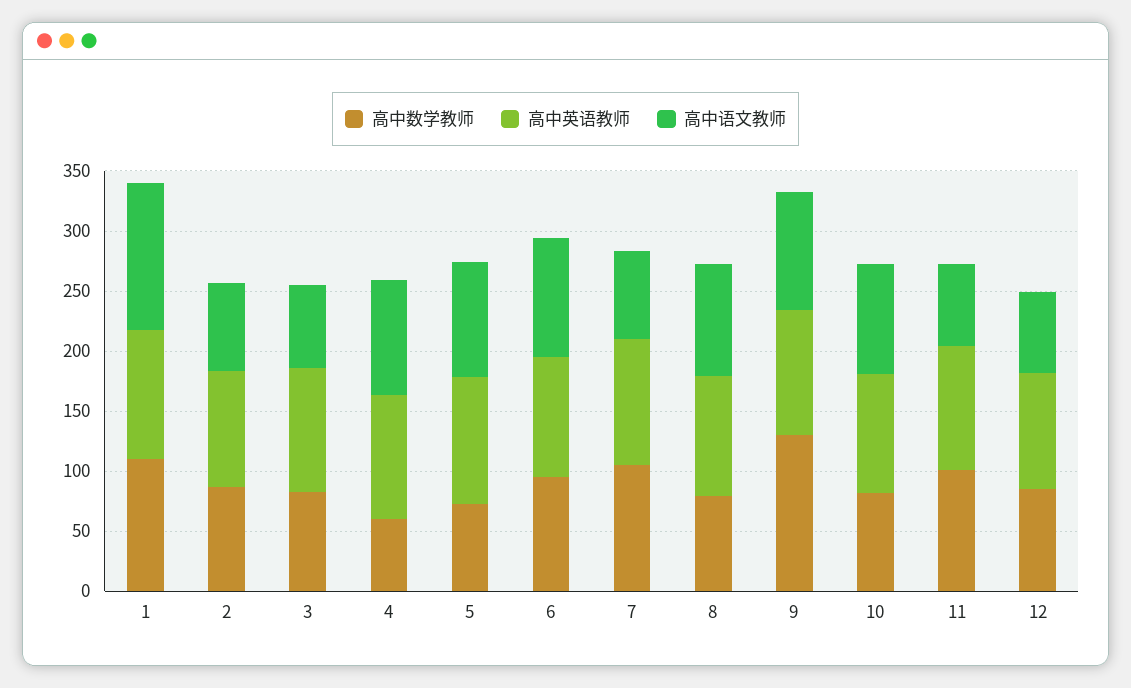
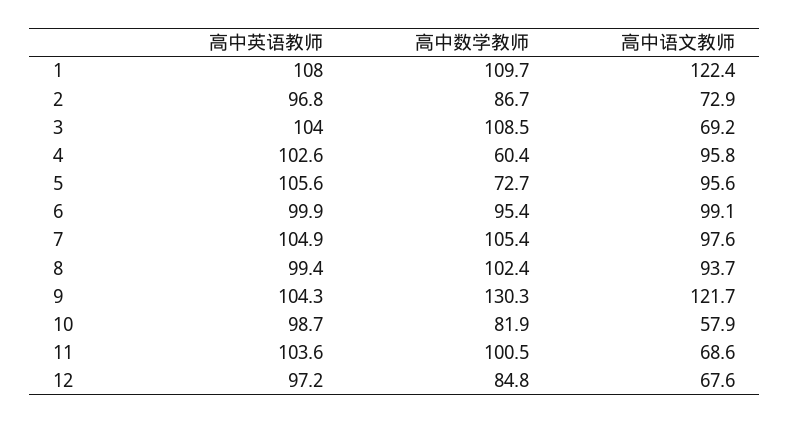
高中数学教师, 3: 80 -> 108.5
高中语文教师, 7: 70 -> 97.6
高中数学教师, 8: 80 -> 102.4
高中语文教师, 9: 100 -> 121.7
高中语文教师, 10: 90 -> 57.9

